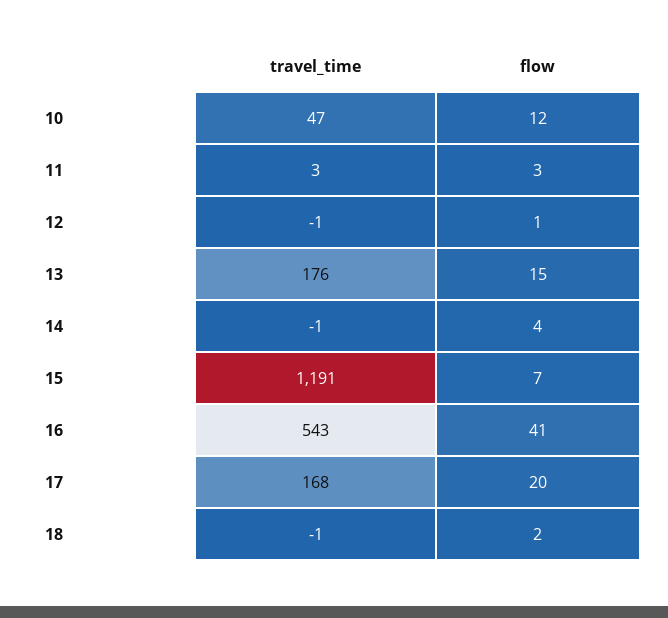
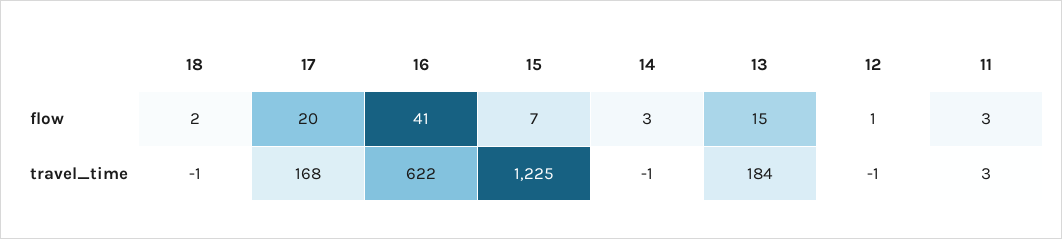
travel_time, 10: 47 -> none
flow, 10: 12 -> none
travel_time, 13: 176 -> 184
flow, 14: 4 -> 3
travel_time, 15: 1191 -> 1225
travel_time, 16: 543 -> 622

